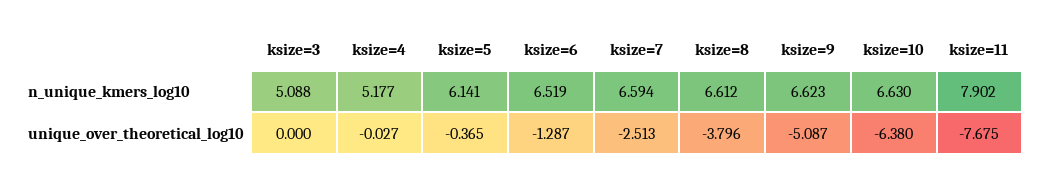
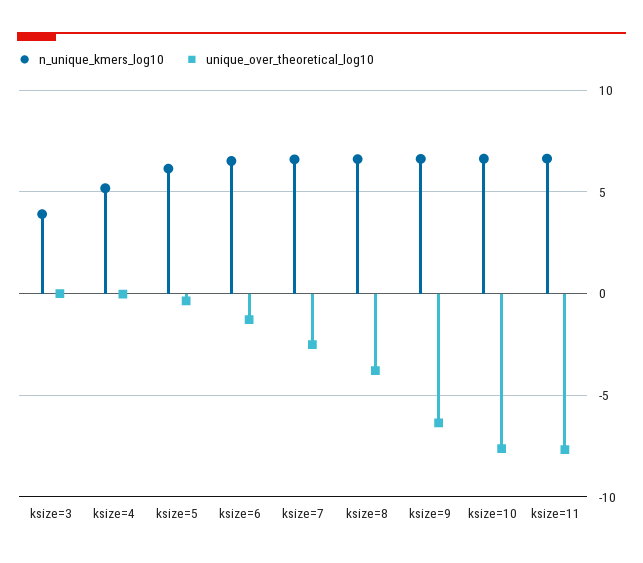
n_unique_kmers_log10, ksize=3: 5.088 -> 4
n_unique_kmers_log10, ksize=11: 7.902 -> 6.5
unique_over_theoretical_log10, ksize=9: -5.087 -> -6.5
unique_over_theoretical_log10, ksize=10: -6.38 -> -7.5

